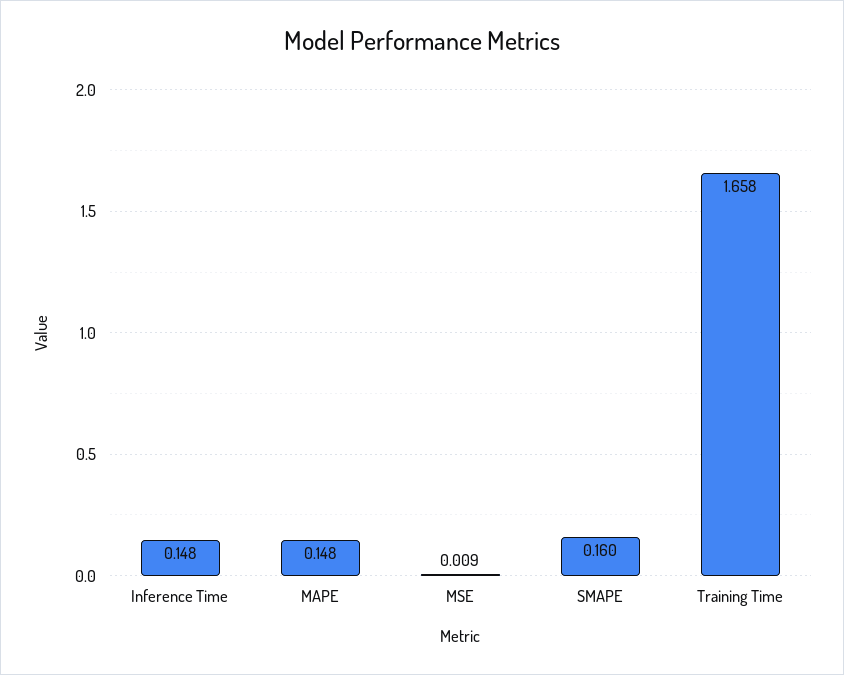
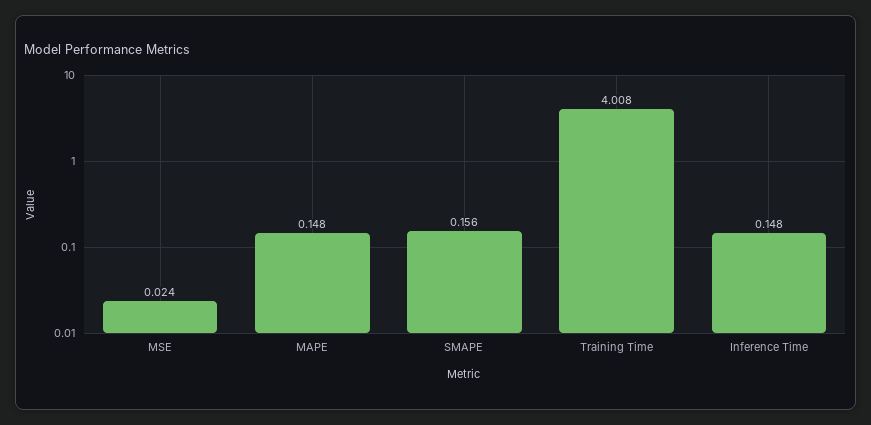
MSE: 0.009 -> 0.024
SMAPE: 0.16 -> 0.156
Training Time: 1.658 -> 4.008

